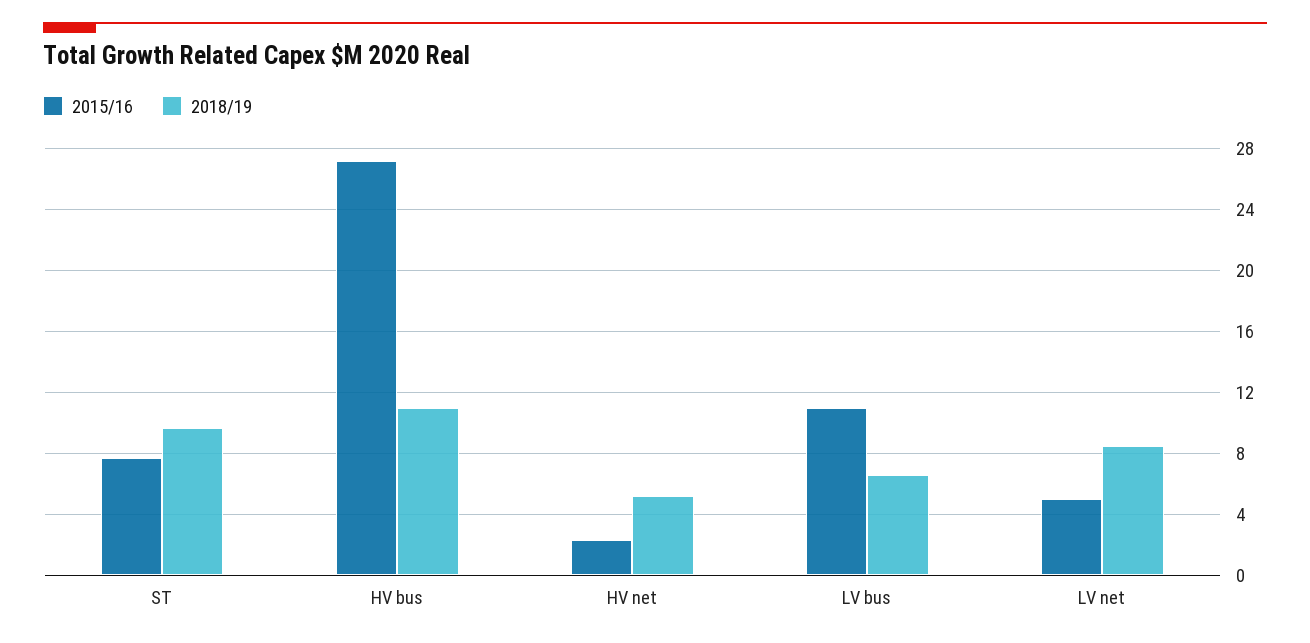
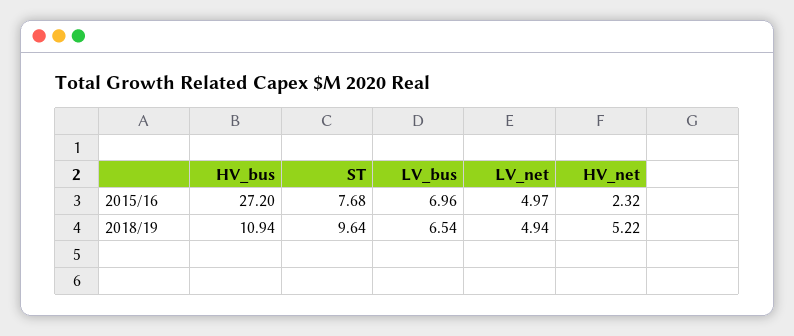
2015/16, LV bus: 11 -> 6.96
2018/19, LV net: 8.5 -> 4.94

